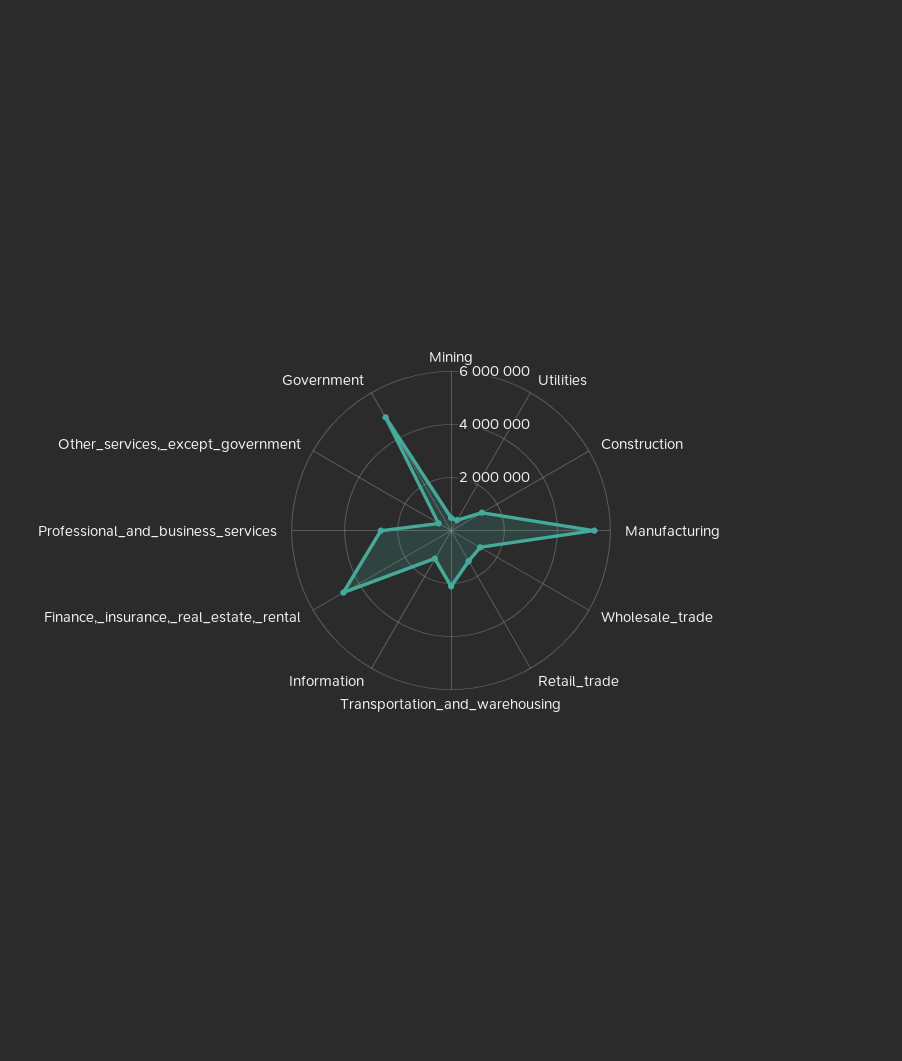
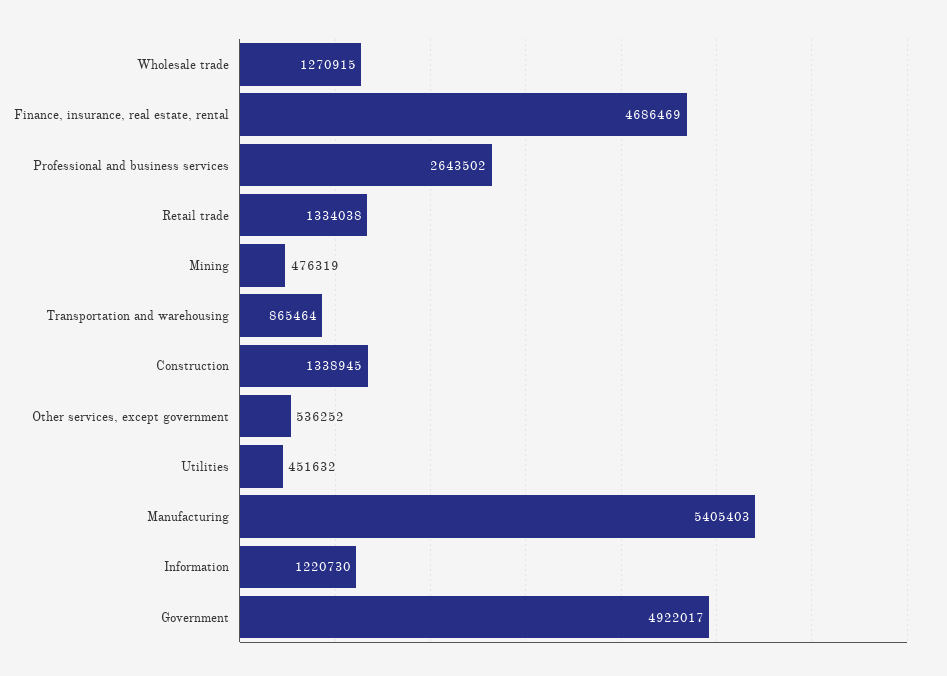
Transportation_and_warehousing: 2000000 -> 865464

